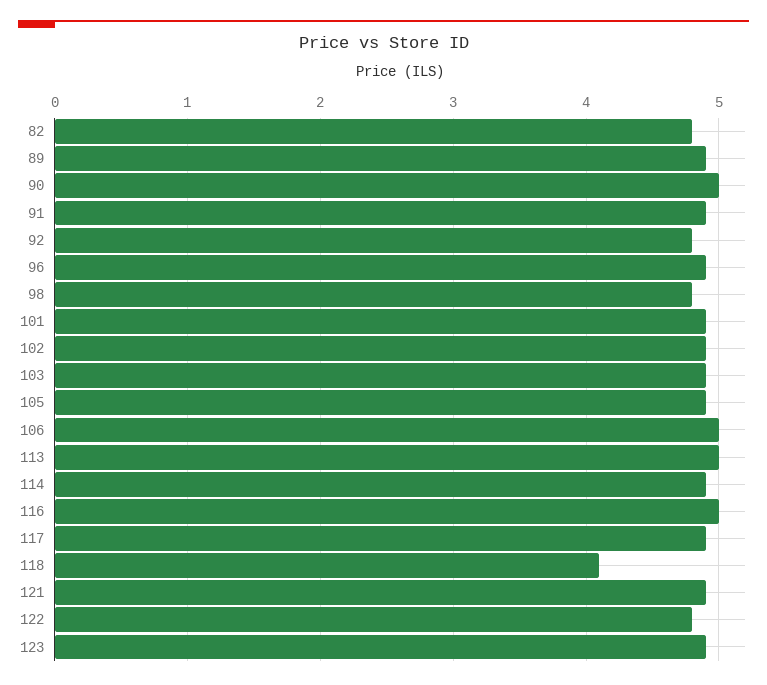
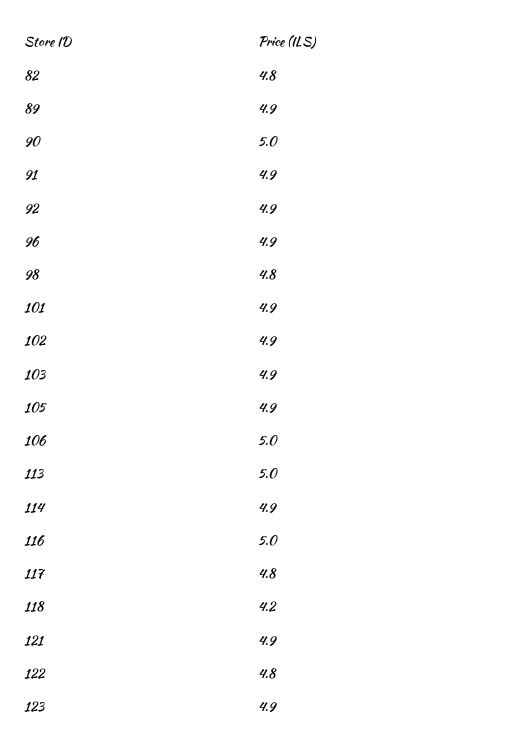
92: 4.8 -> 4.9
117: 4.9 -> 4.8
118: 4.1 -> 4.2

